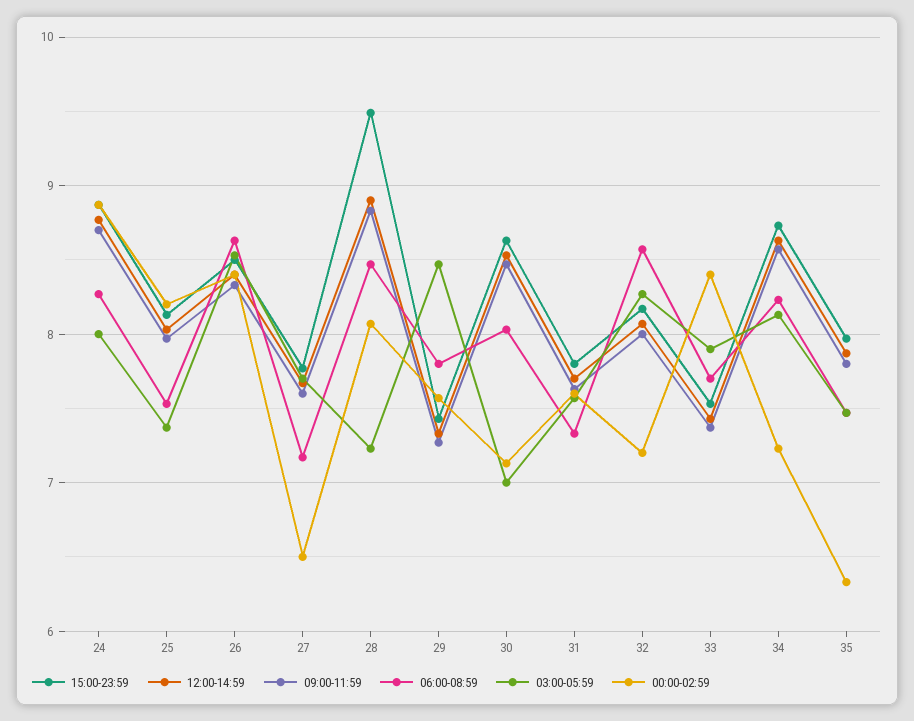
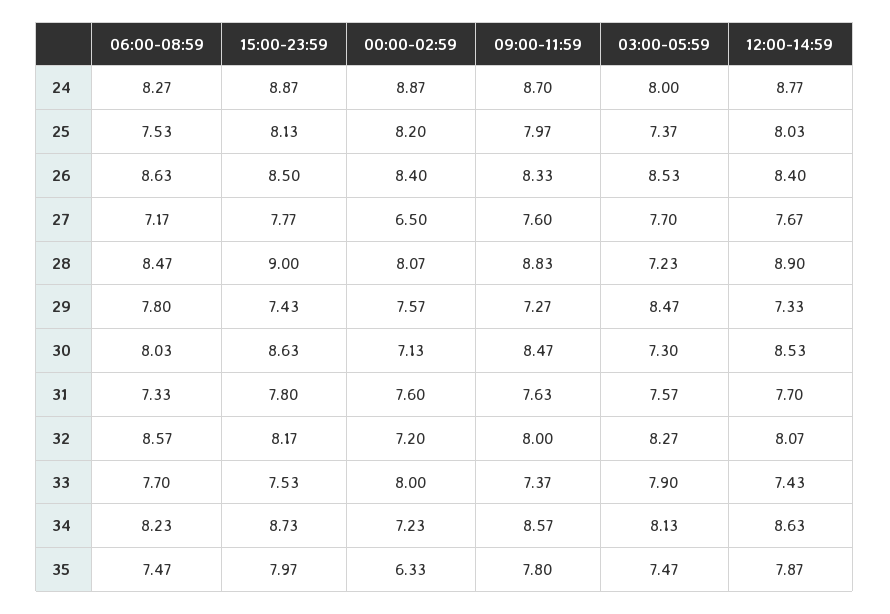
15:00-23:59, 28: 9.5 -> 9
03:00-05:59, 30: 7 -> 7.3
00:00-02:59, 33: 8.4 -> 8

